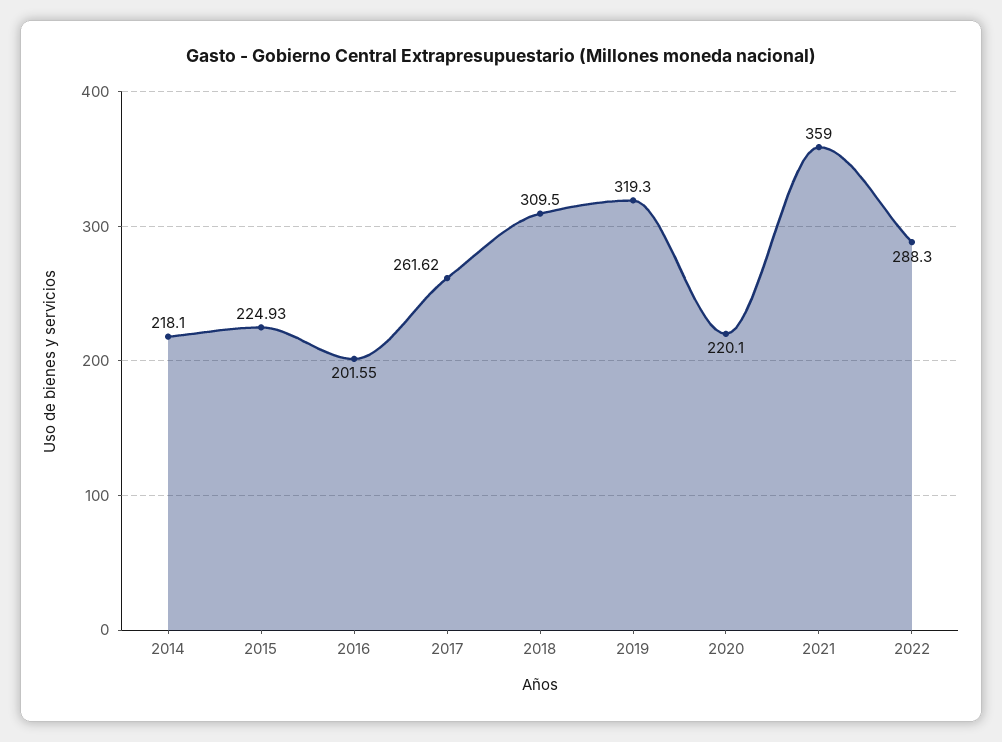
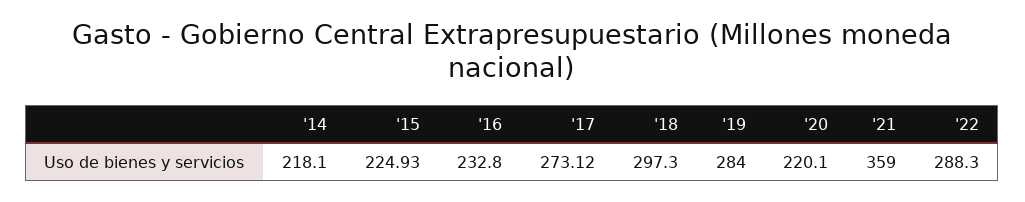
2016: 201.55 -> 232.8
2017: 261.62 -> 273.12
2018: 309.5 -> 297.3
2019: 319.3 -> 284

